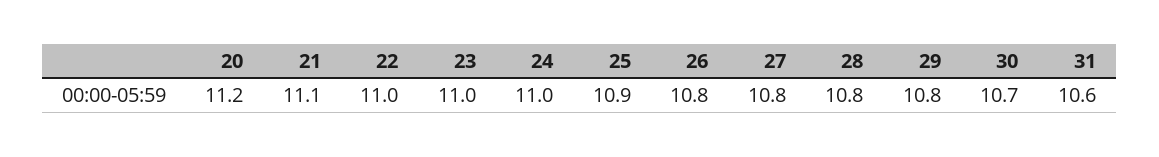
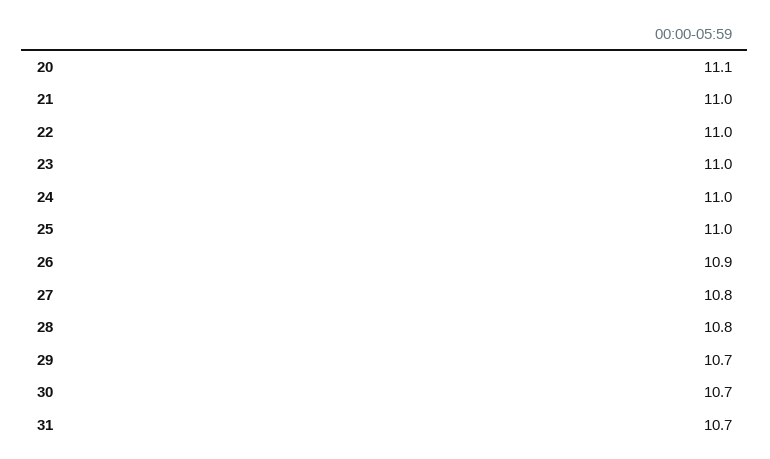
20: 11.2 -> 11.1
21: 11.1 -> 11
25: 10.9 -> 11
26: 10.8 -> 10.9
29: 10.8 -> 10.7
31: 10.6 -> 10.7

